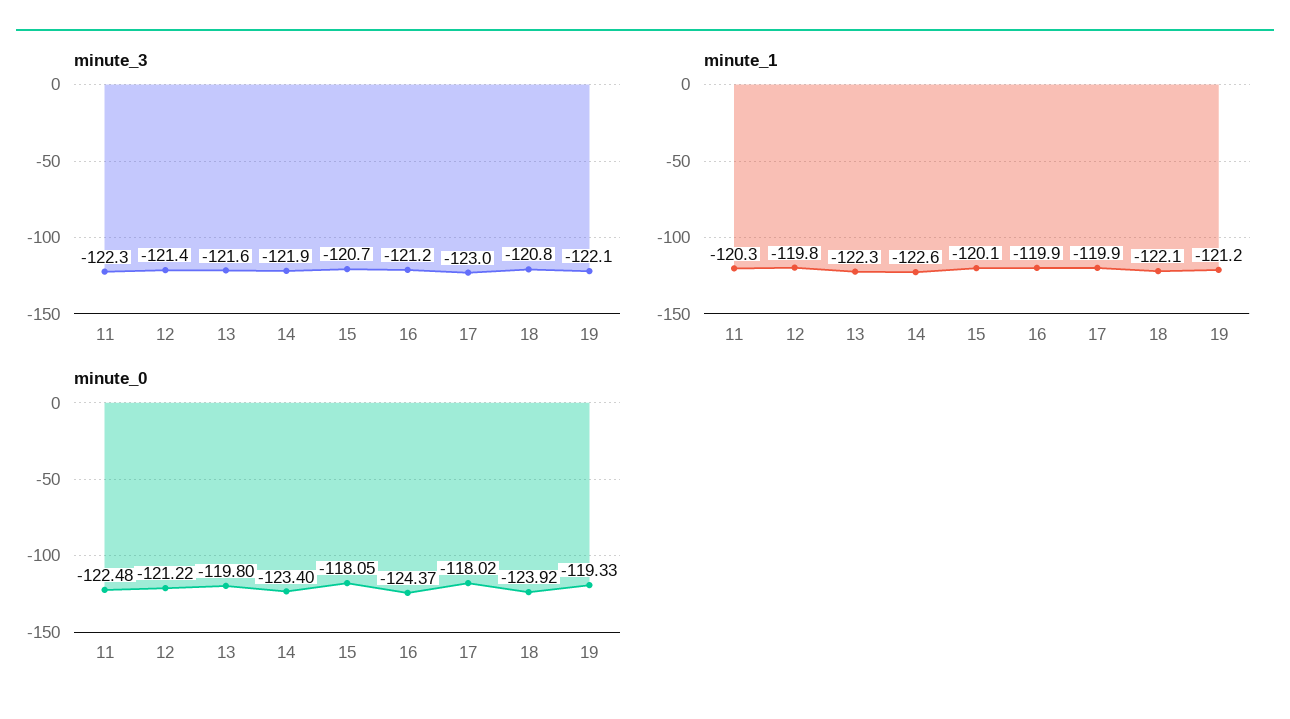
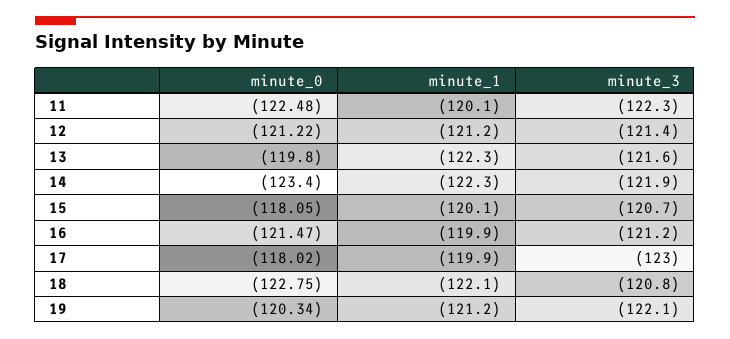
minute_1, 11: -120.3 -> -120.1
minute_1, 12: -119.8 -> -121.2
minute_1, 14: -122.6 -> -122.3
minute_0, 16: -124.37 -> -121.47
minute_0, 18: -123.92 -> -122.75
minute_0, 19: -119.33 -> -120.34

